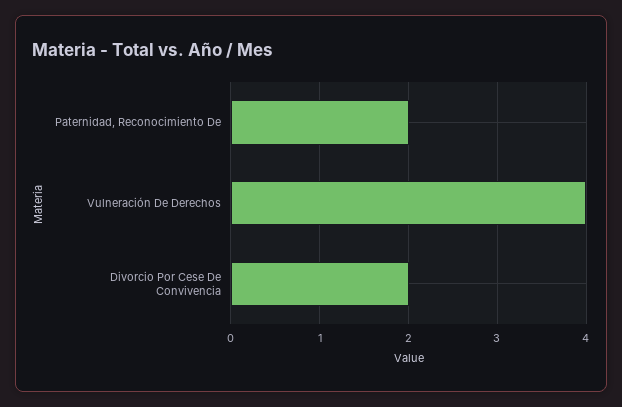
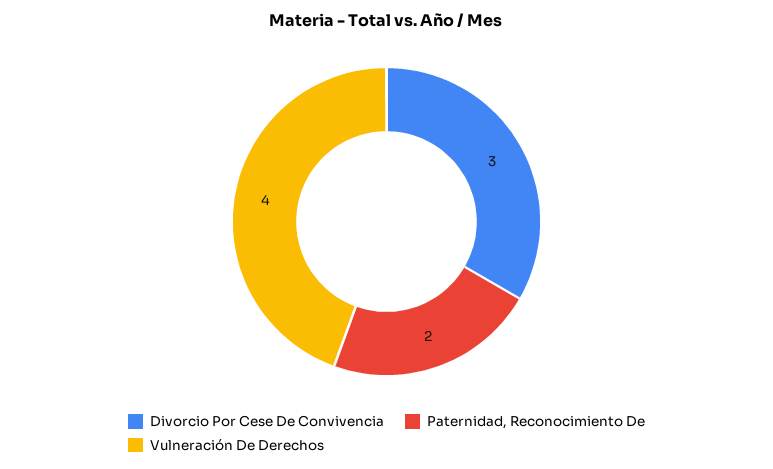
Divorcio Por Cese De Convivencia: 2 -> 3

